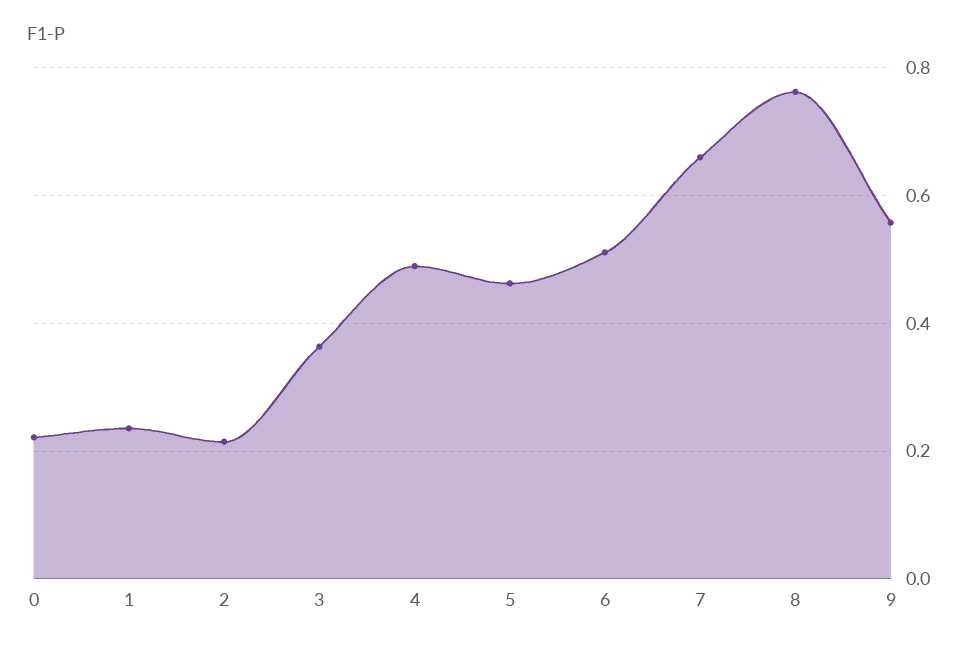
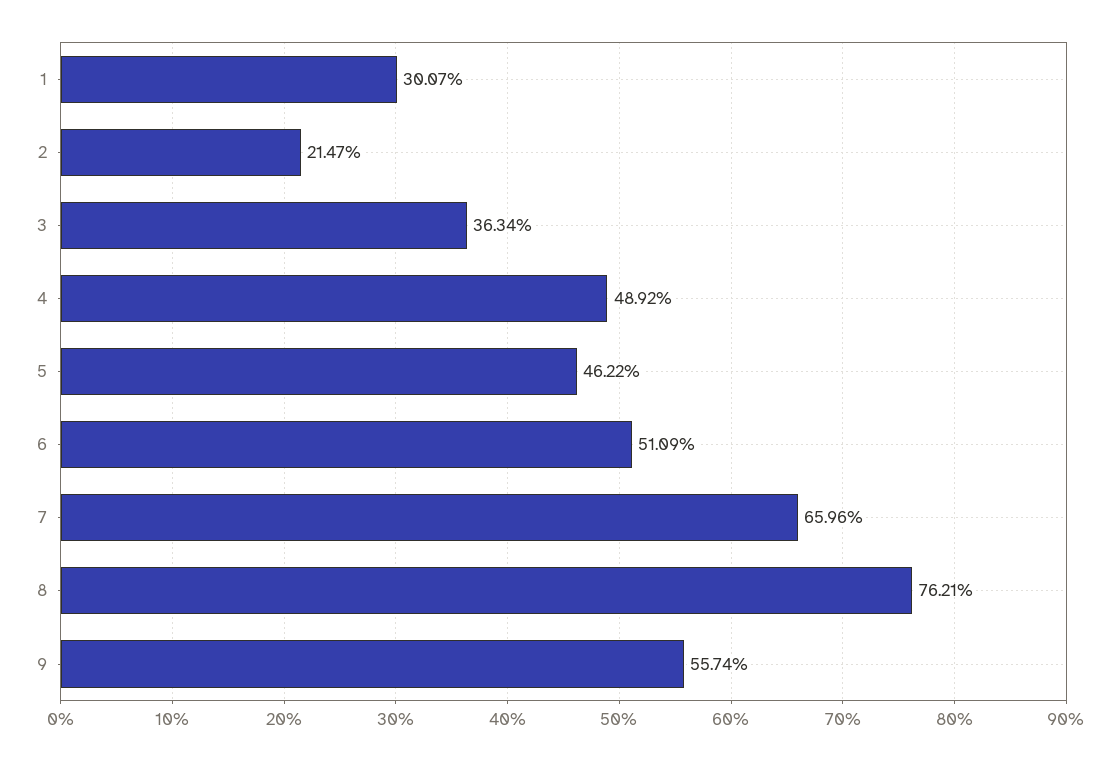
0: 0.22 -> none
1: 0.24 -> 0.3007

